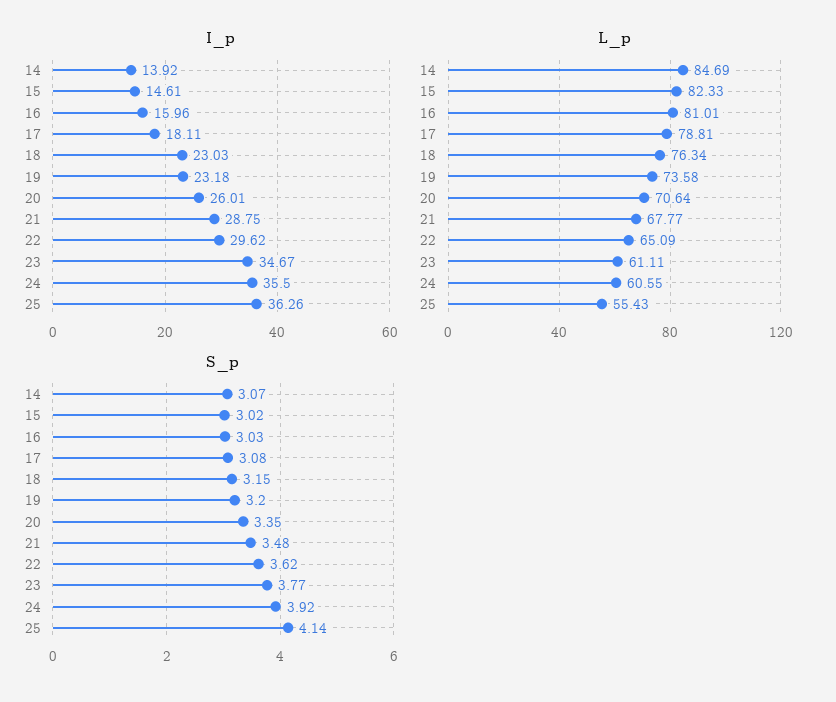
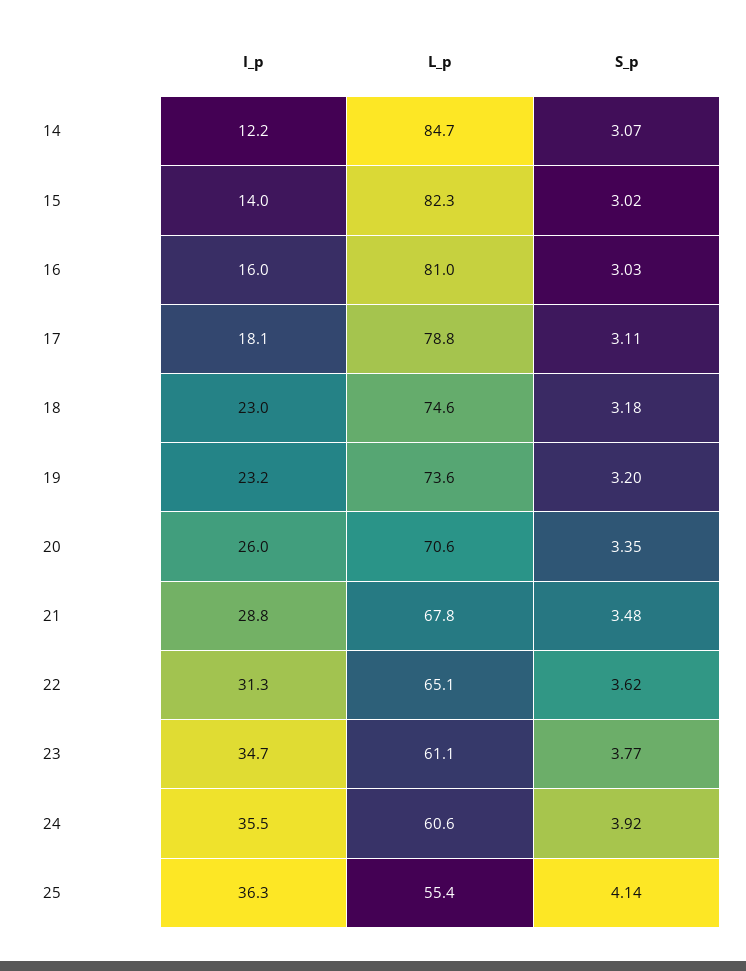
I_p, 14: 13.92 -> 12.2
I_p, 15: 14.61 -> 14
I_p, 22: 29.62 -> 31.3
L_p, 18: 76.34 -> 74.6
S_p, 17: 3.08 -> 3.11
S_p, 18: 3.15 -> 3.18

